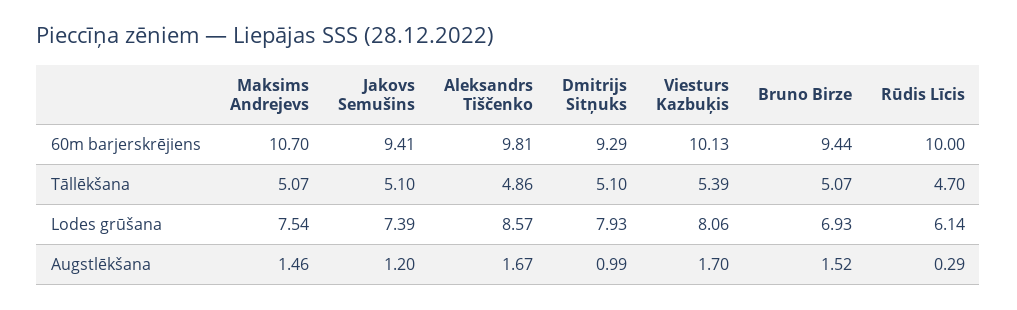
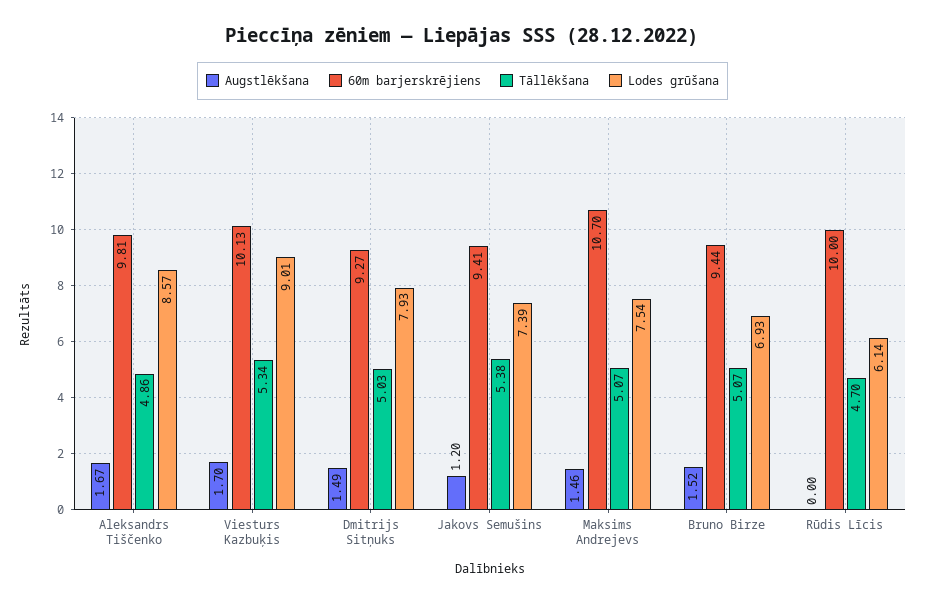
60m barjerskrējiens, Dmitrijs Sitņuks: 9.29 -> 9.27
Tāllēkšana, Jakovs Semušins: 5.1 -> 5.38
Tāllēkšana, Dmitrijs Sitņuks: 5.1 -> 5.03
Tāllēkšana, Viesturs Kazbuķis: 5.39 -> 5.34
Lodes grūšana, Viesturs Kazbuķis: 8.06 -> 9.01
Augstlēkšana, Dmitrijs Sitņuks: 0.99 -> 1.49
Augstlēkšana, Rūdis Līcis: 0.29 -> 0

